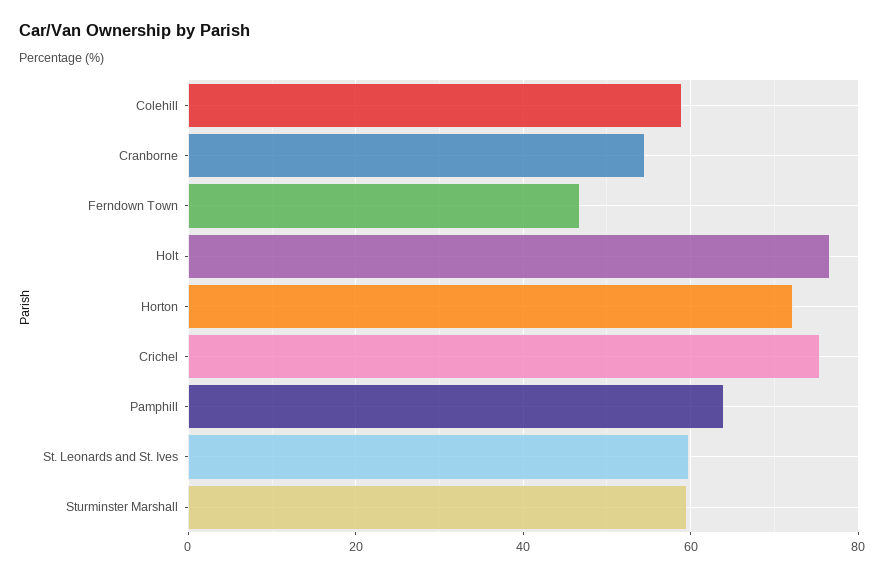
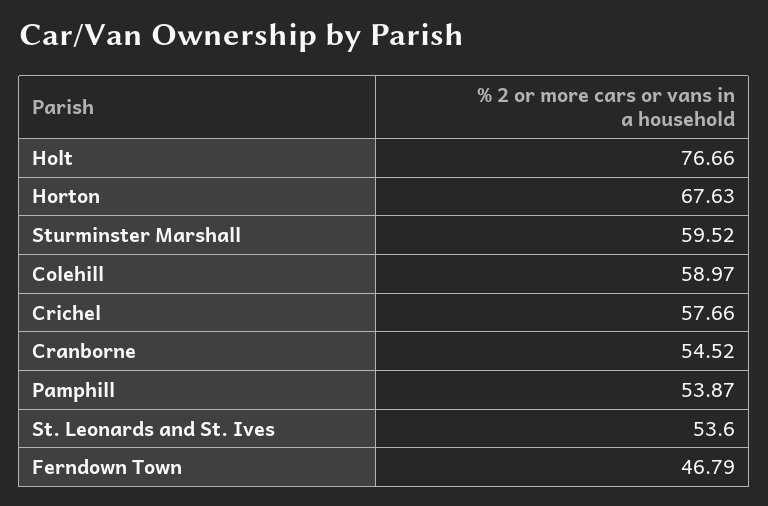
Horton: 72 -> 67.63
Crichel: 76 -> 57.66
Pamphill: 64 -> 53.87
St. Leonards and St. Ives: 60 -> 53.6

